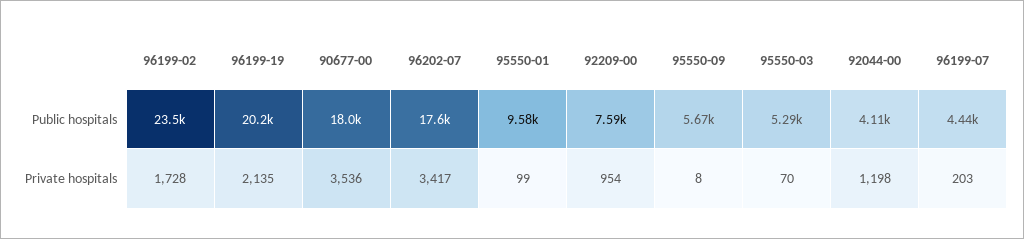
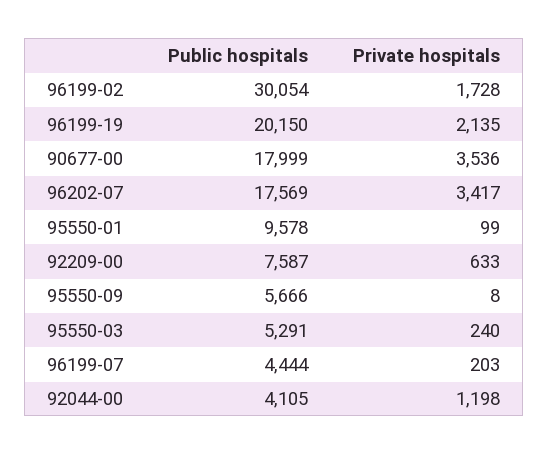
96199-02, Public hospitals: 23500 -> 30054
92209-00, Private hospitals: 954 -> 633
95550-03, Private hospitals: 70 -> 240

